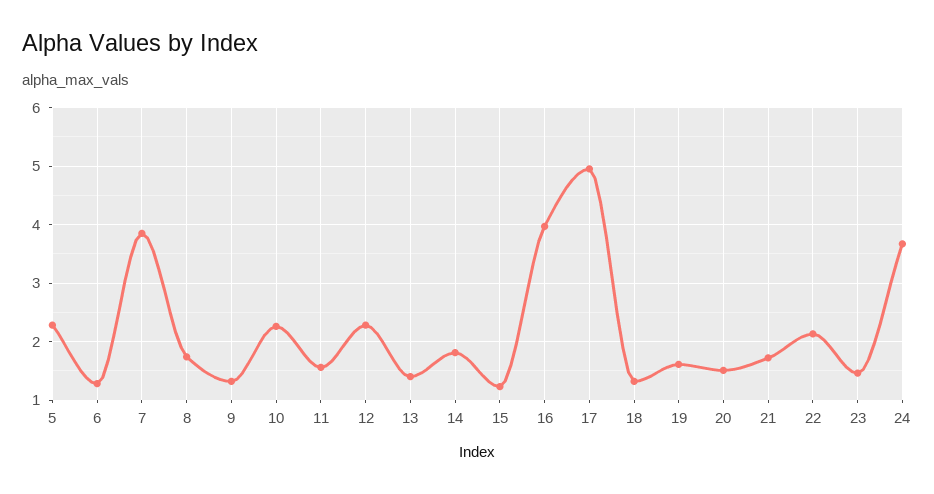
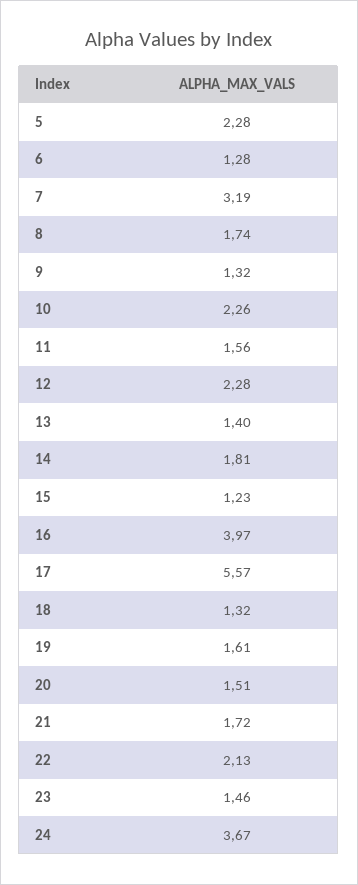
7: 3.8 -> 3.19
17: 5 -> 5.57

